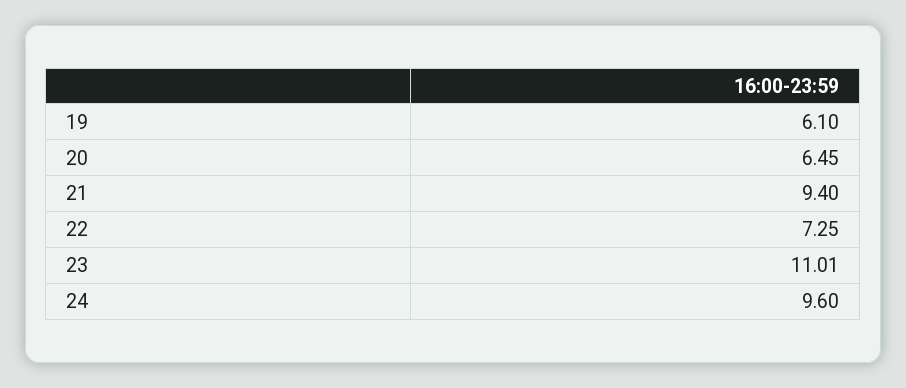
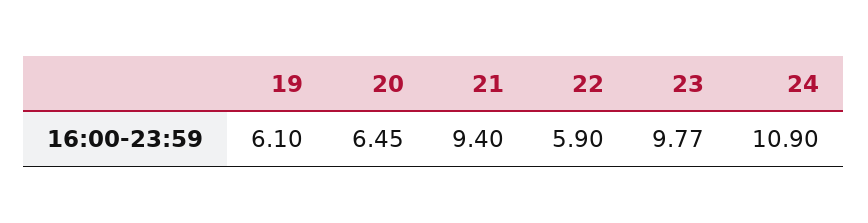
22: 7.25 -> 5.9
23: 11.01 -> 9.77
24: 9.6 -> 10.9

